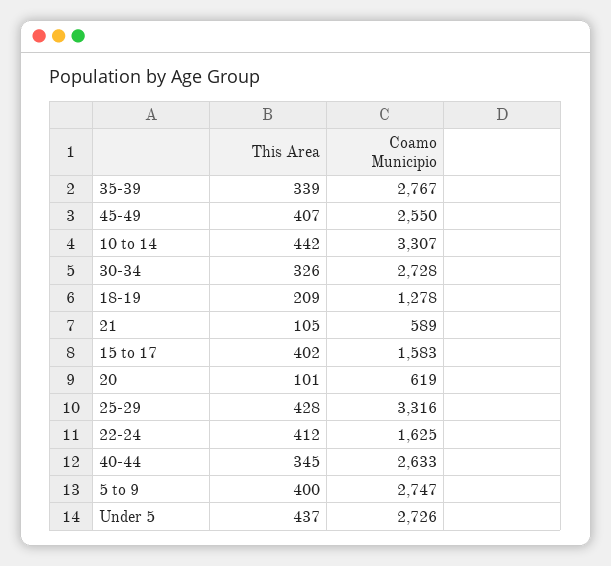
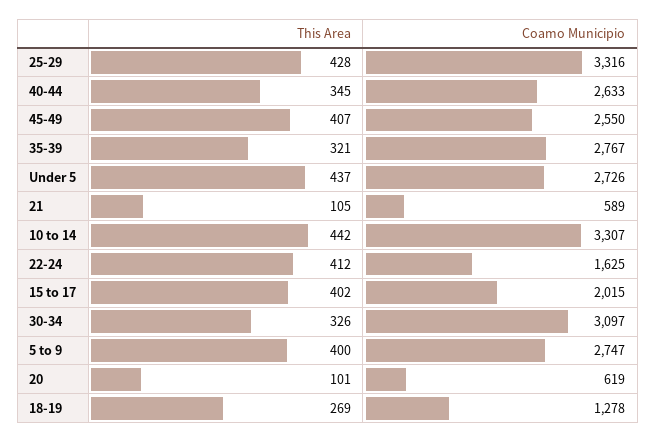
This Area, 35-39: 339 -> 321
Coamo Municipio, 30-34: 2728 -> 3097
This Area, 18-19: 209 -> 269
Coamo Municipio, 15 to 17: 1583 -> 2015

